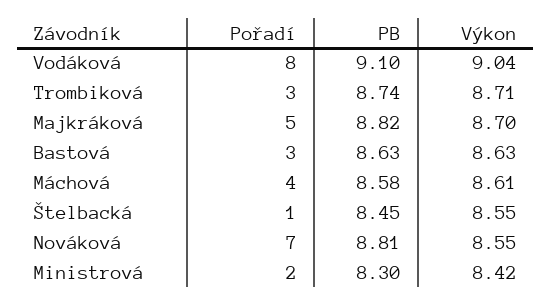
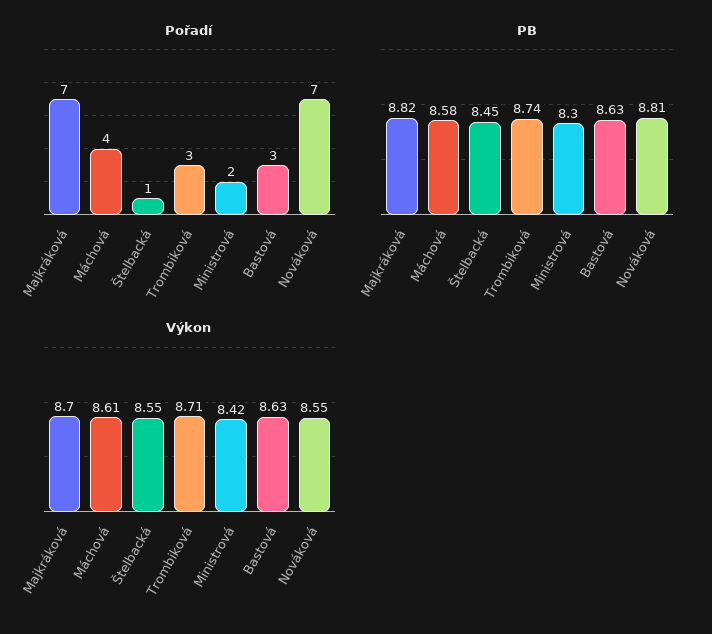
Pořadí, Vodáková: 8 -> none
PB, Vodáková: 9.1 -> none
Výkon, Vodáková: 9.04 -> none
Pořadí, Majkráková: 5 -> 7

